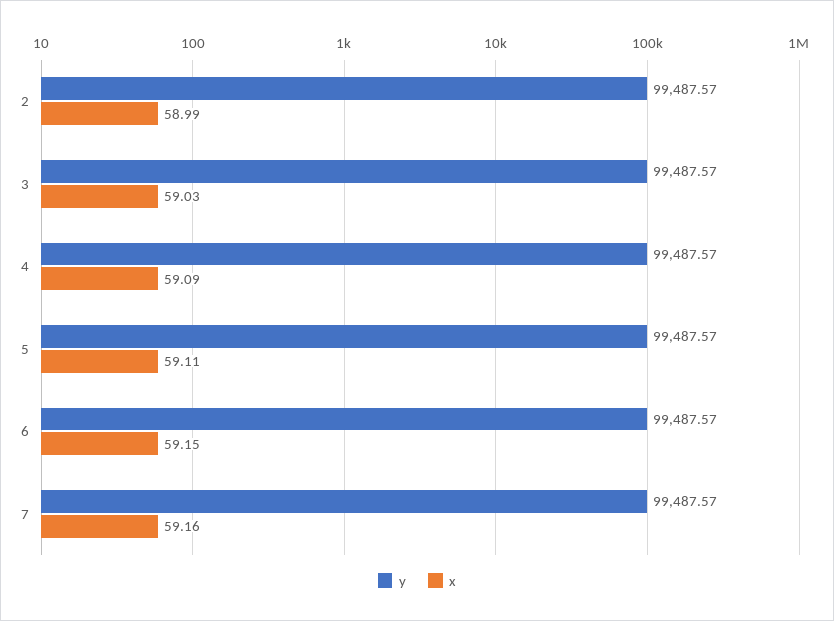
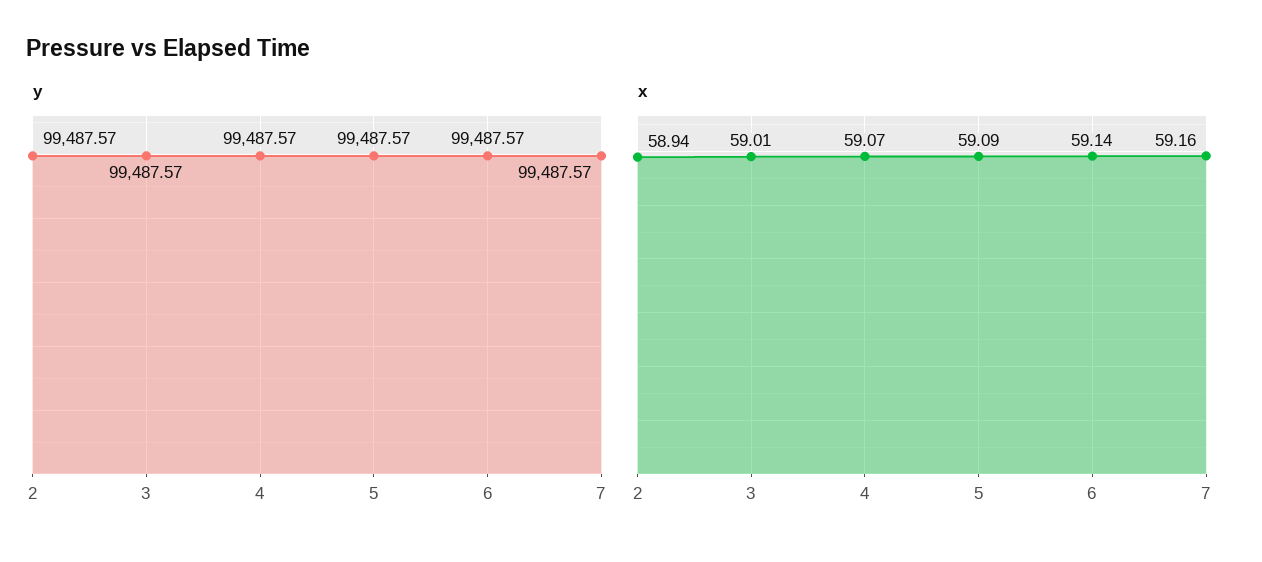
x, 2: 58.99 -> 58.94
x, 3: 59.03 -> 59.01
x, 4: 59.09 -> 59.07
x, 5: 59.11 -> 59.09
x, 6: 59.15 -> 59.14

